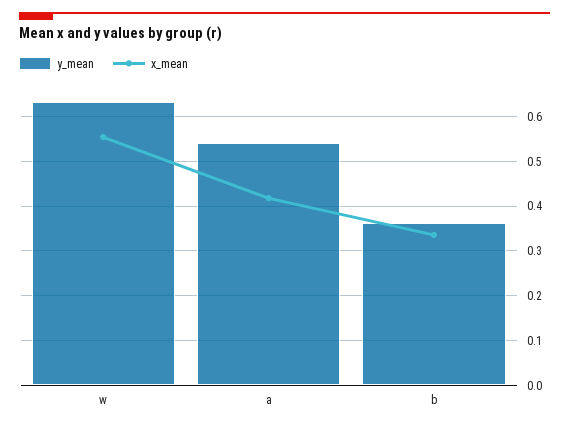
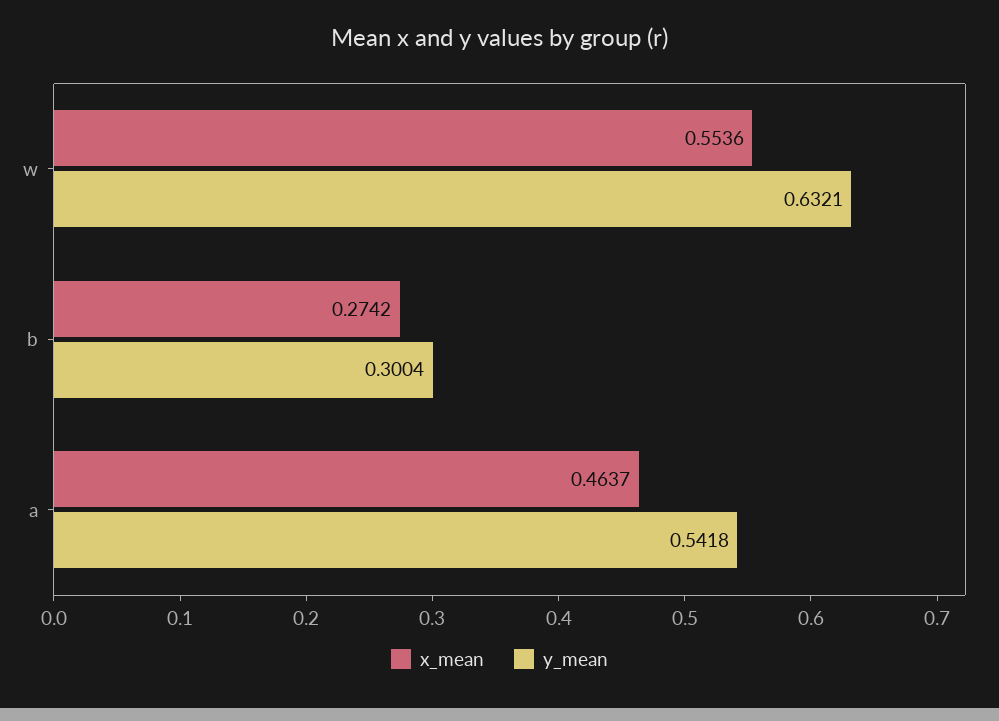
x_mean, a: 0.42 -> 0.4637
y_mean, b: 0.36 -> 0.3004
x_mean, b: 0.34 -> 0.2742

